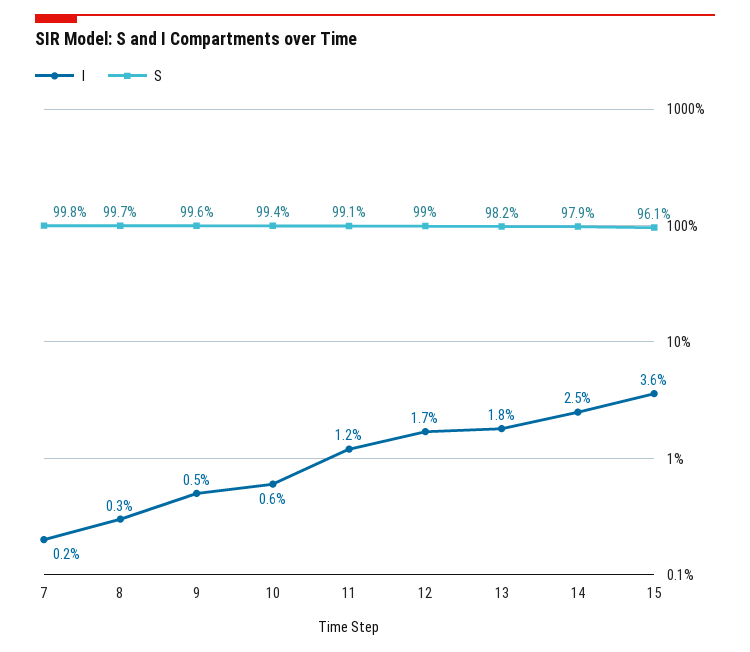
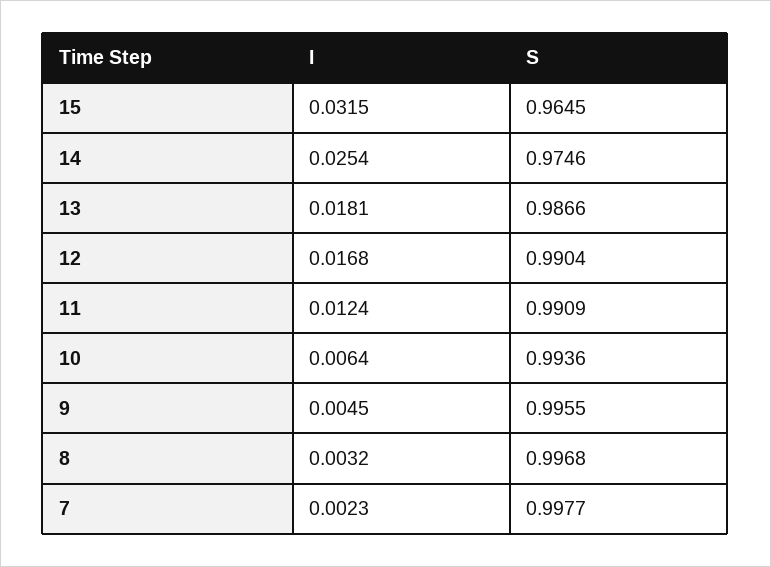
S, 13: 0.982 -> 0.9866
S, 14: 0.979 -> 0.9746
I, 15: 0.036 -> 0.0315
S, 15: 0.961 -> 0.9645

